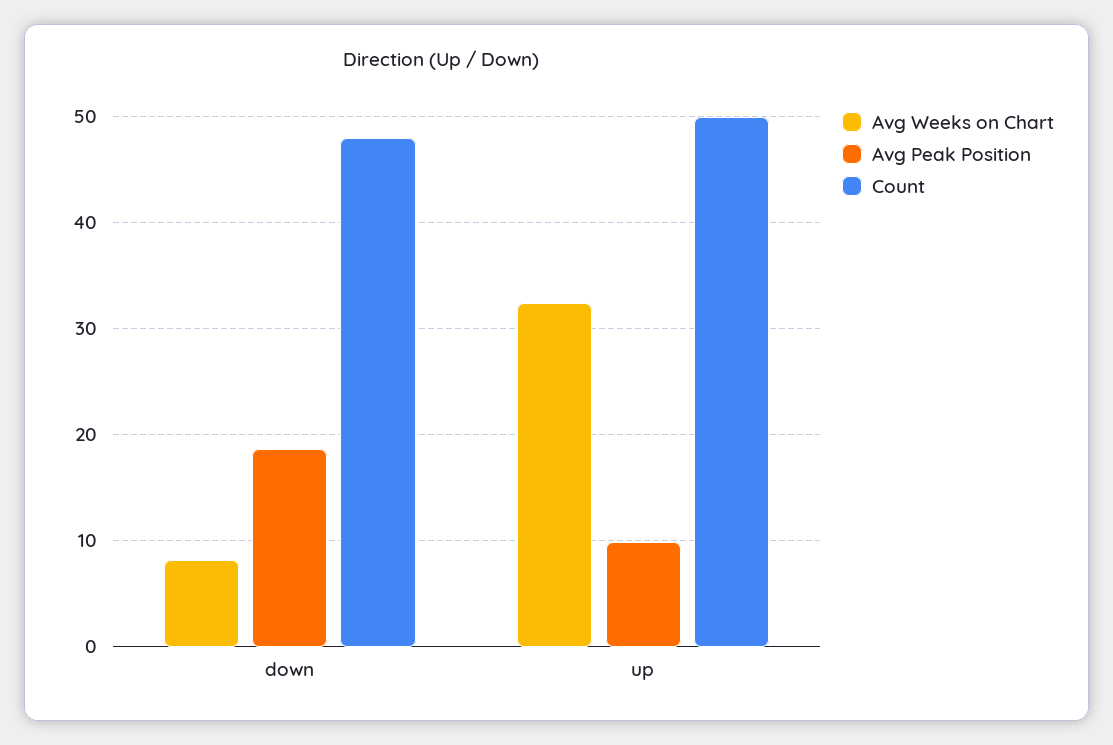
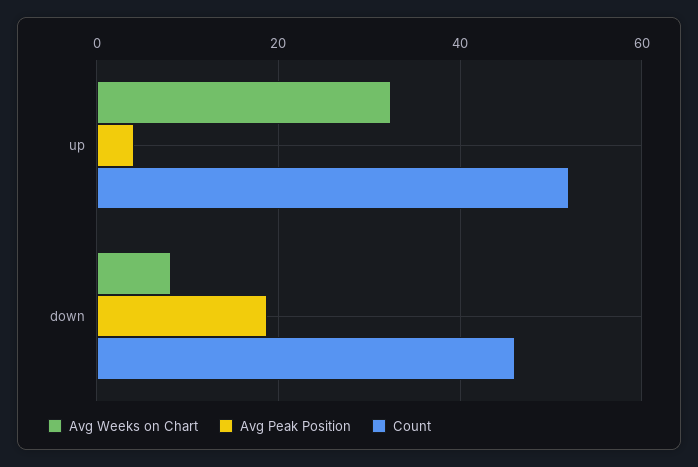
Count, down: 48 -> 46
Avg Peak Position, up: 10 -> 4
Count, up: 50 -> 52

